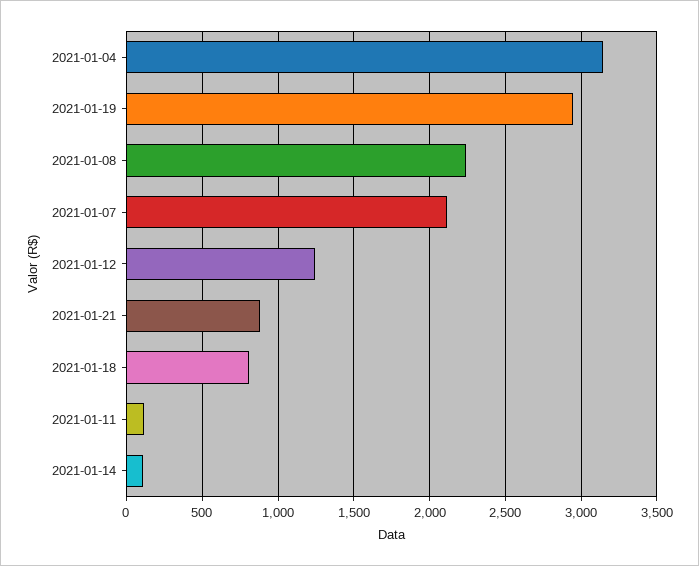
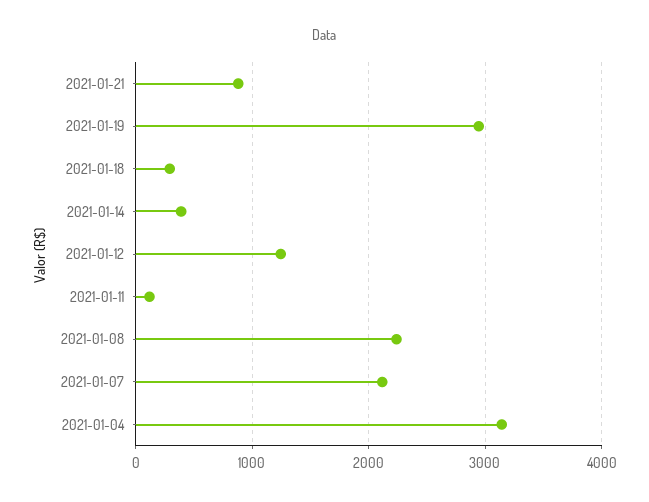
2021-01-18: 800 -> 300
2021-01-14: 100 -> 400

